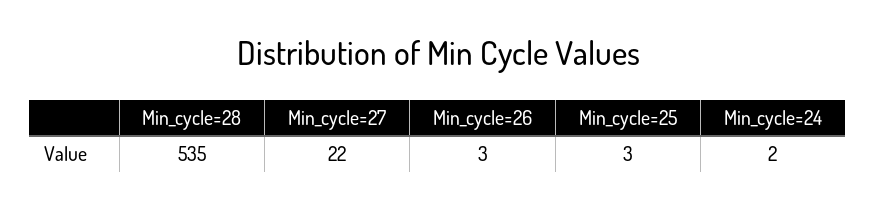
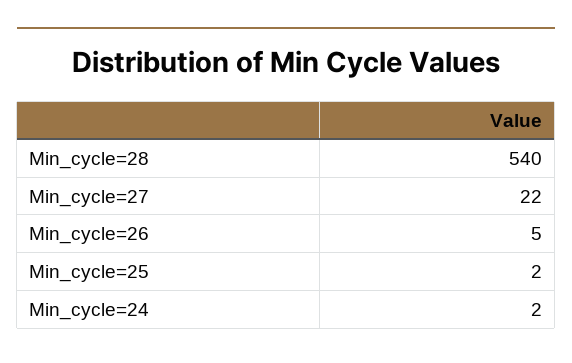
Min_cycle=28: 535 -> 540
Min_cycle=26: 3 -> 5
Min_cycle=25: 3 -> 2

